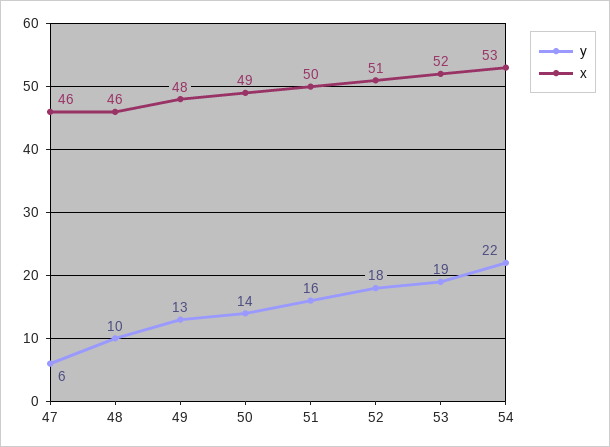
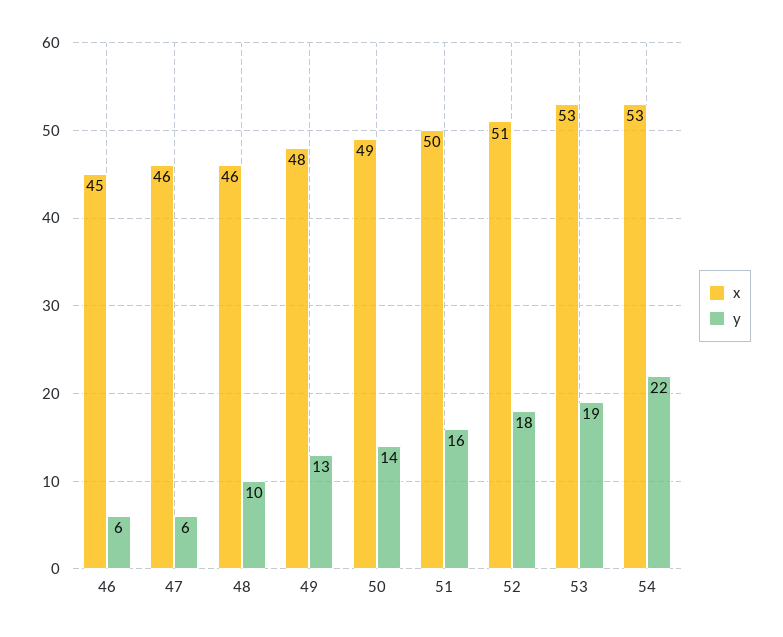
x, 53: 52 -> 53
x, 46: none -> 45
y, 46: none -> 6

